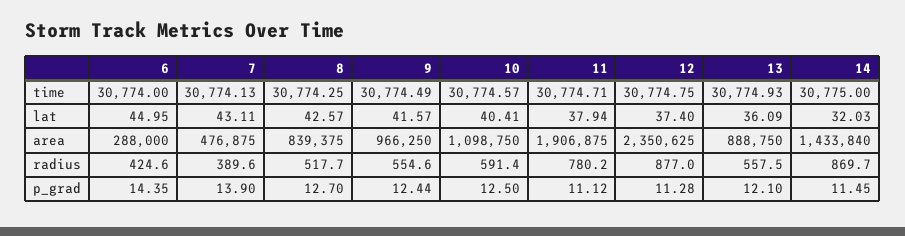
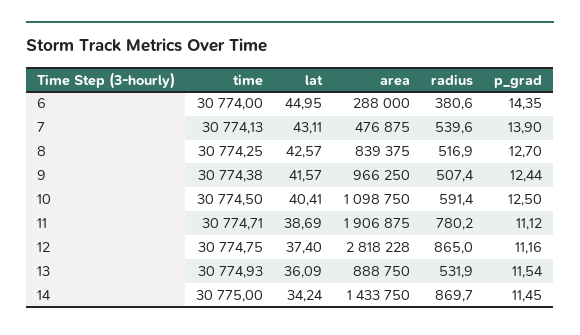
9, time: 30774.49 -> 30774.38
10, time: 30774.57 -> 30774.5
11, lat: 37.94 -> 38.69
14, lat: 32.03 -> 34.24
12, area: 2350625 -> 2818228
14, area: 1433840 -> 1433750
6, radius: 424.6 -> 380.6
7, radius: 389.6 -> 539.6
8, radius: 517.7 -> 516.9
9, radius: 554.6 -> 507.4
12, radius: 877 -> 865
13, radius: 557.5 -> 531.9
12, p_grad: 11.28 -> 11.16
13, p_grad: 12.1 -> 11.54

